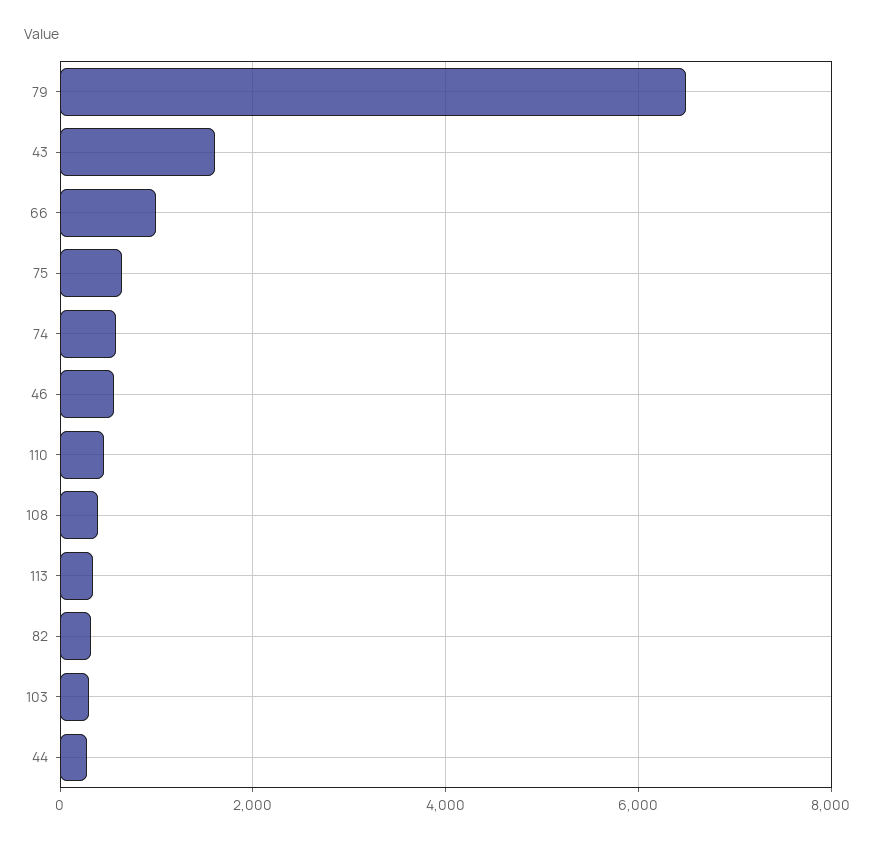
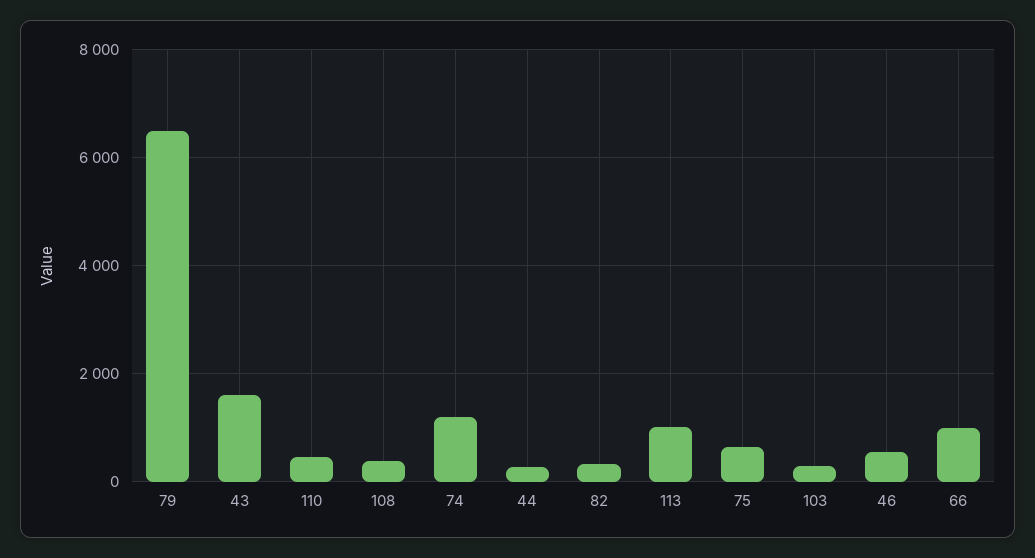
74: 600 -> 1200
113: 400 -> 1000

